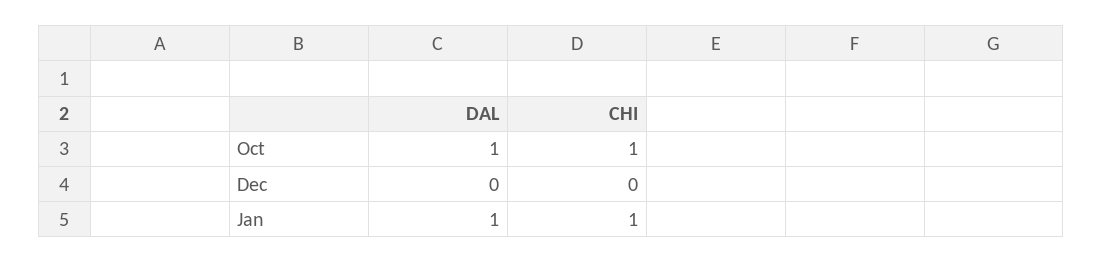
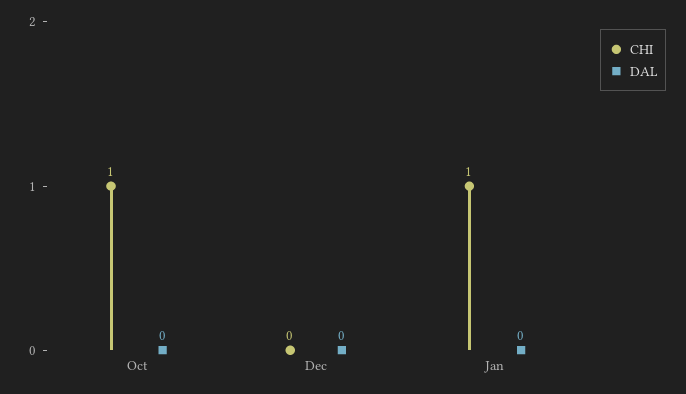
DAL, Oct: 1 -> 0
DAL, Jan: 1 -> 0

